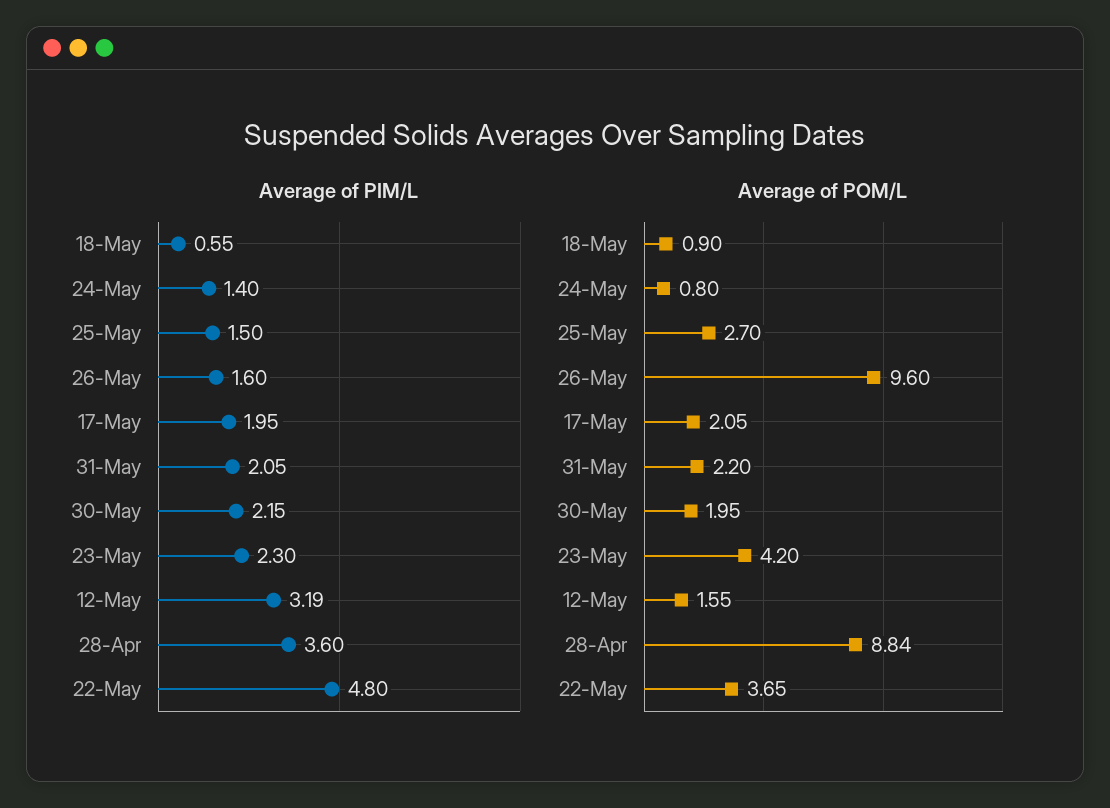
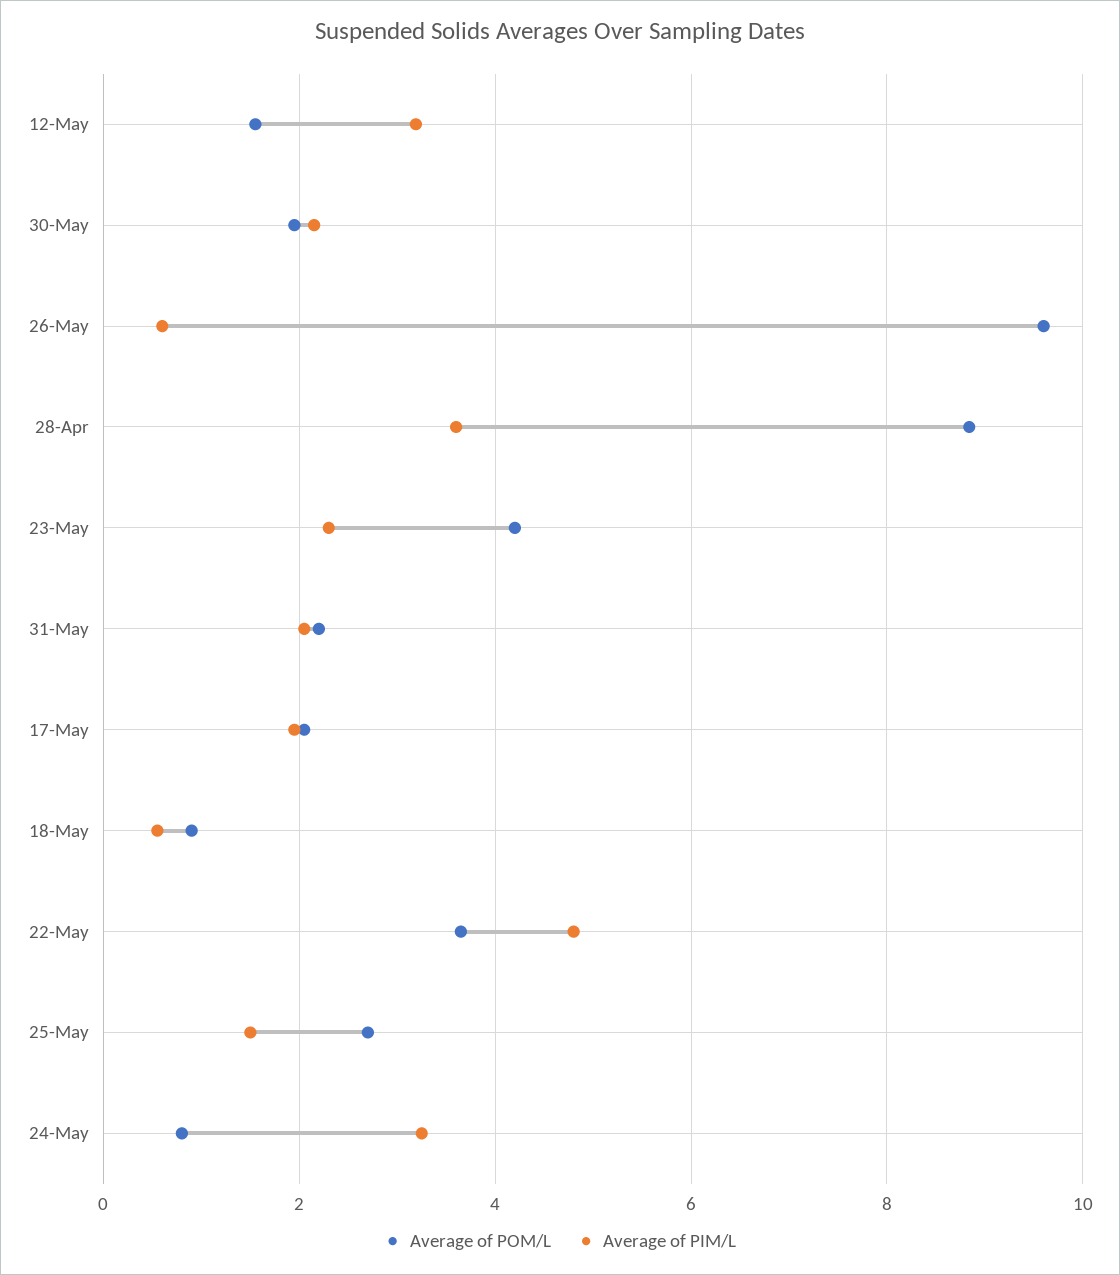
Average of PIM/L, 24-May: 1.4 -> 3.2
Average of PIM/L, 26-May: 1.6 -> 0.6

